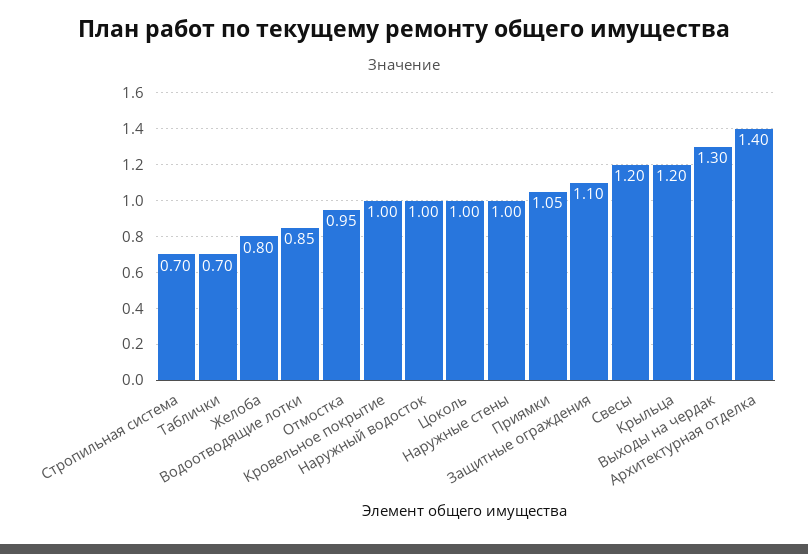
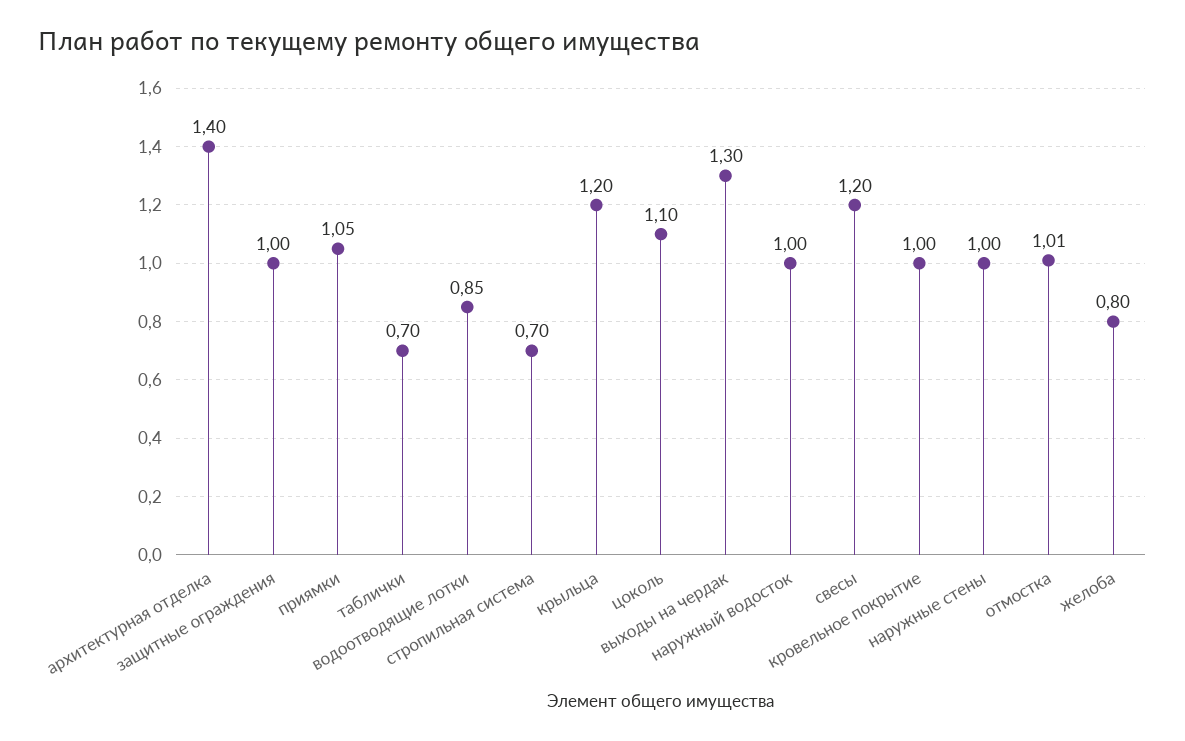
Отмостка: 0.95 -> 1.01
Цоколь: 1 -> 1.1
Защитные ограждения: 1.1 -> 1

